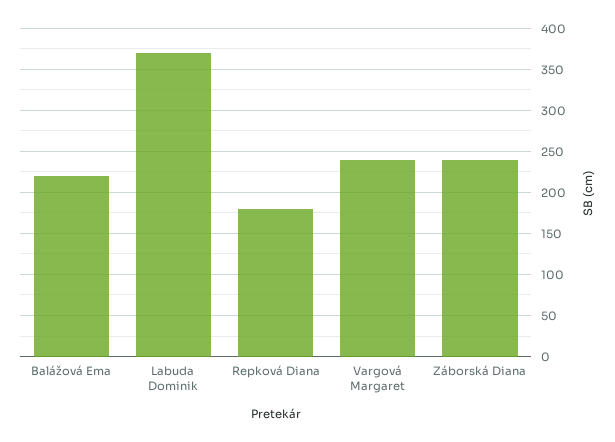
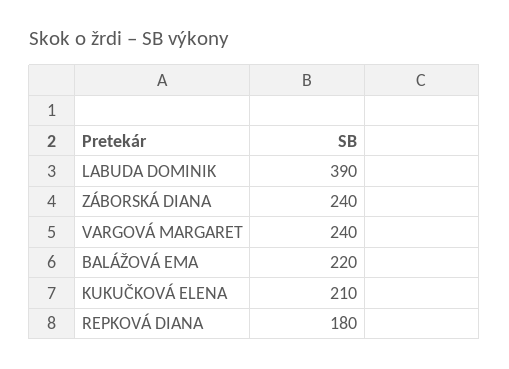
Labuda Dominik: 370 -> 390
KUKUČKOVÁ ELENA: none -> 210

